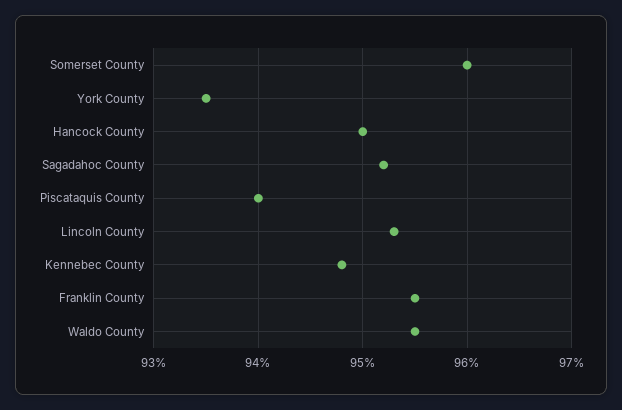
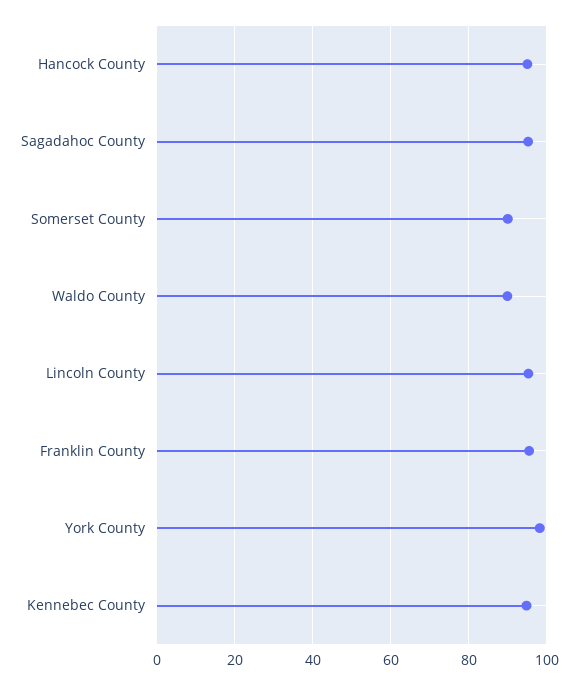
Somerset County: 96 -> 90
York County: 93.5 -> 98
Piscataquis County: 94 -> none
Waldo County: 95.5 -> 90

